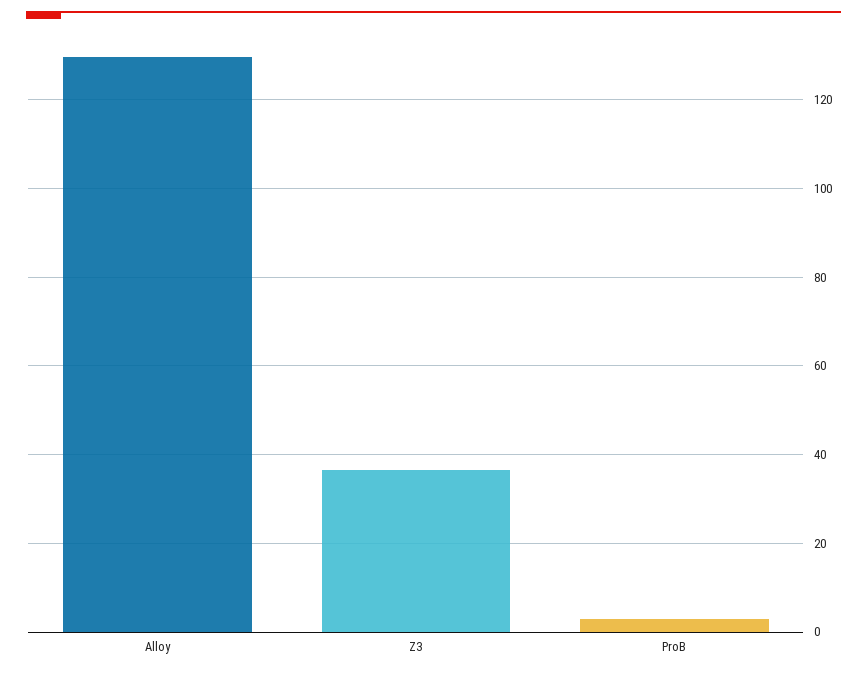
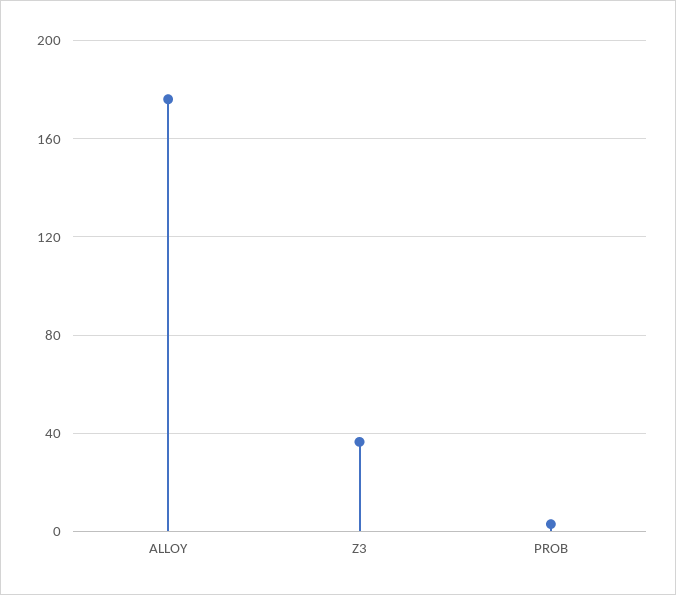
Alloy: 130 -> 175

